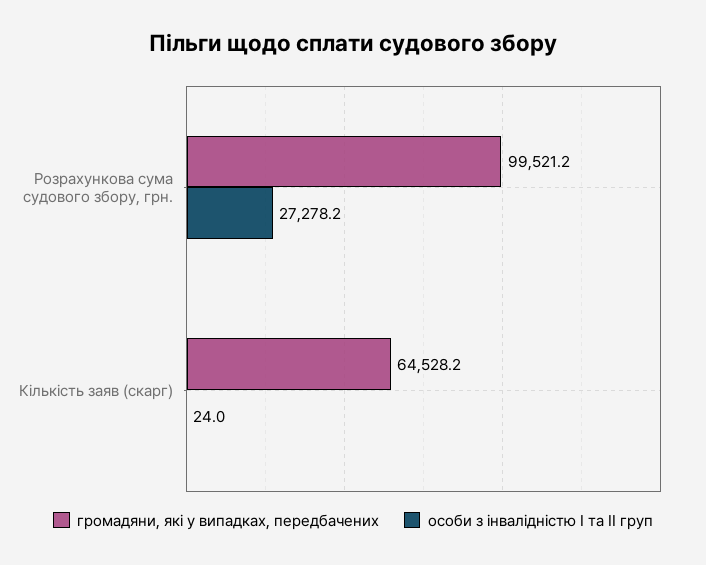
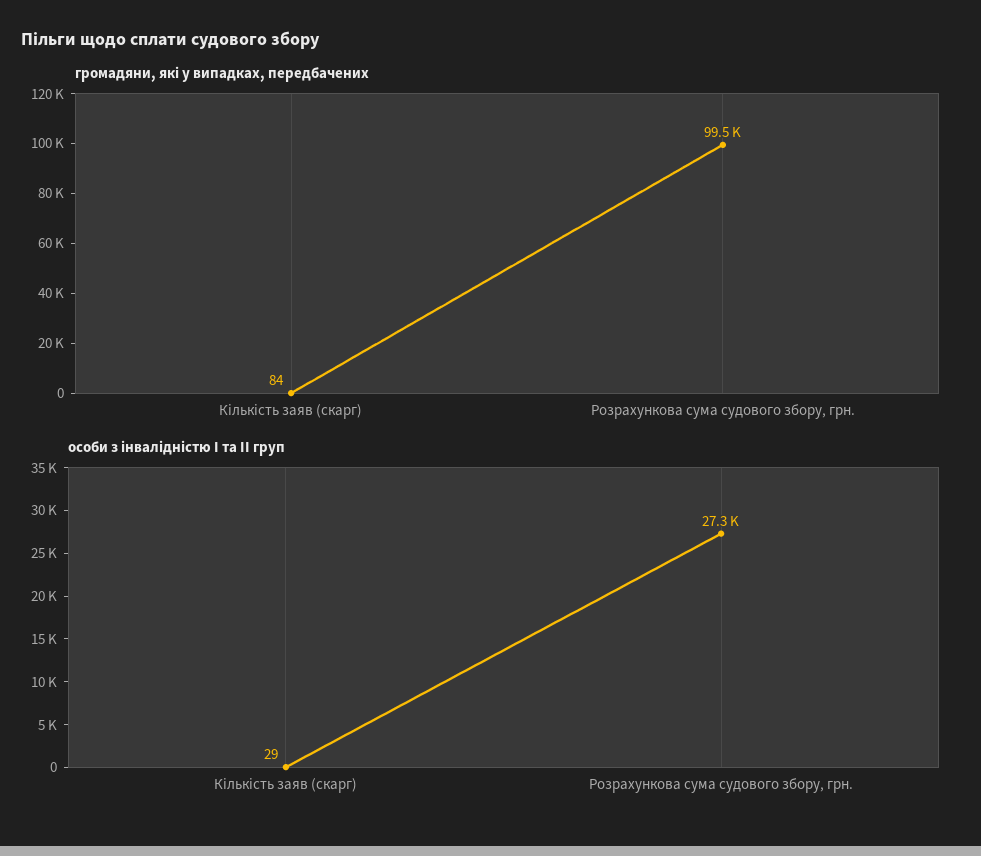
громадяни, які у випадках, передбачених, Кількість заяв (скарг): 64528.2 -> 84
особи з інвалідністю I та II груп, Кількість заяв (скарг): 24 -> 29

